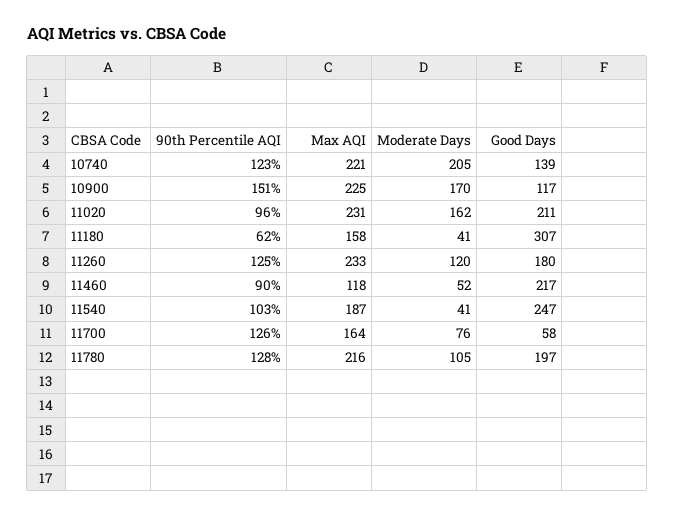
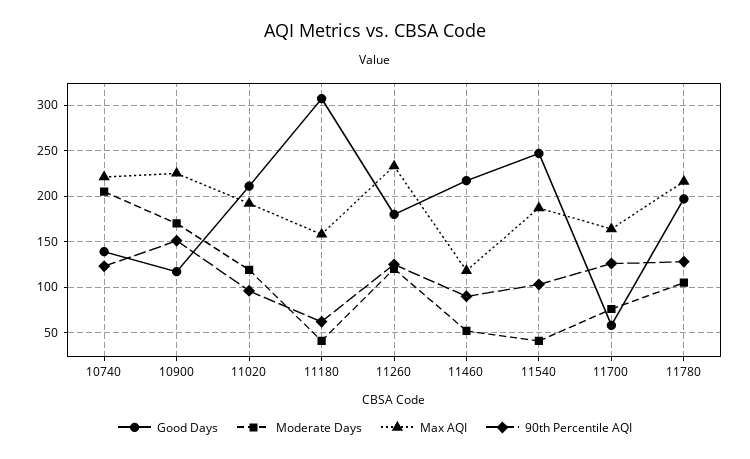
Max AQI, 11020: 231 -> 190
Moderate Days, 11020: 162 -> 120

